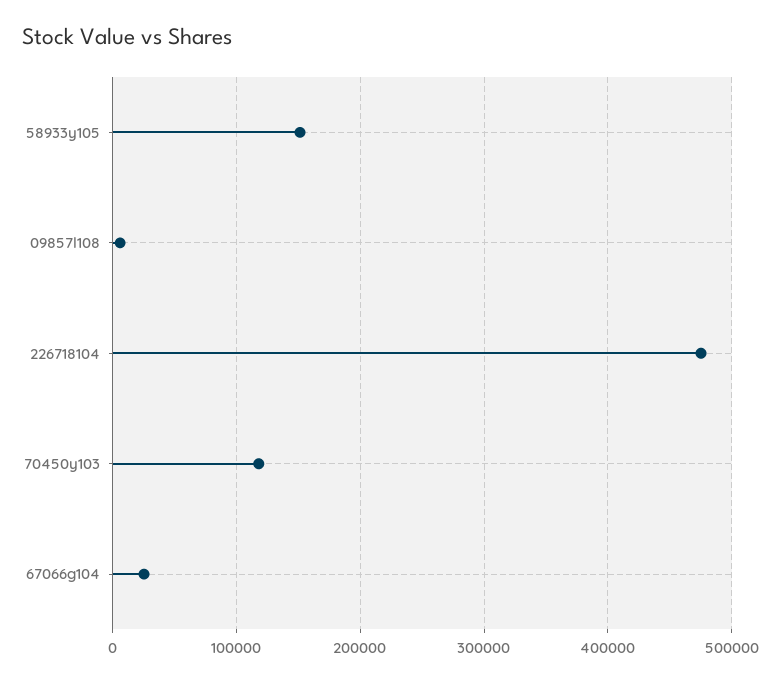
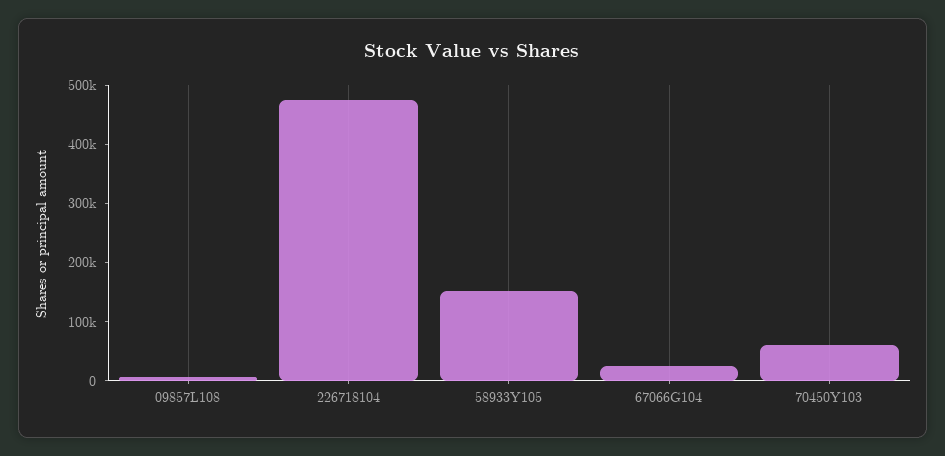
70450y103: 120000 -> 60000

